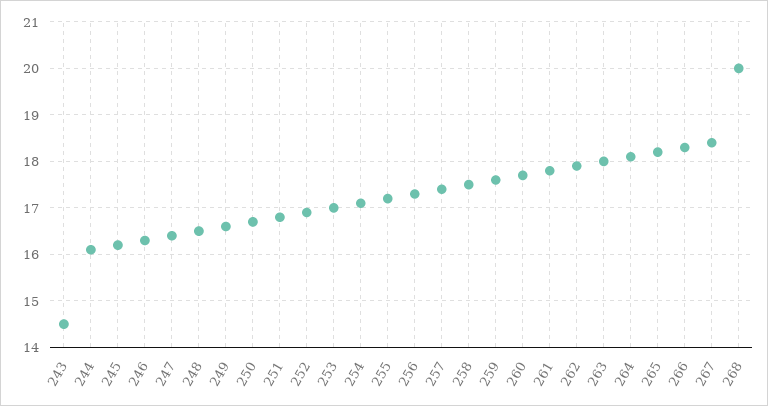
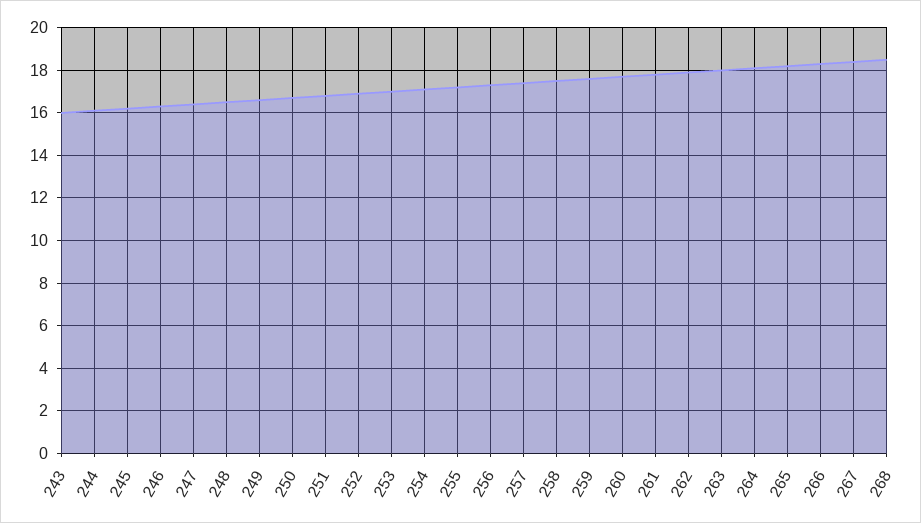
243: 14.5 -> 16
268: 20 -> 18.5

